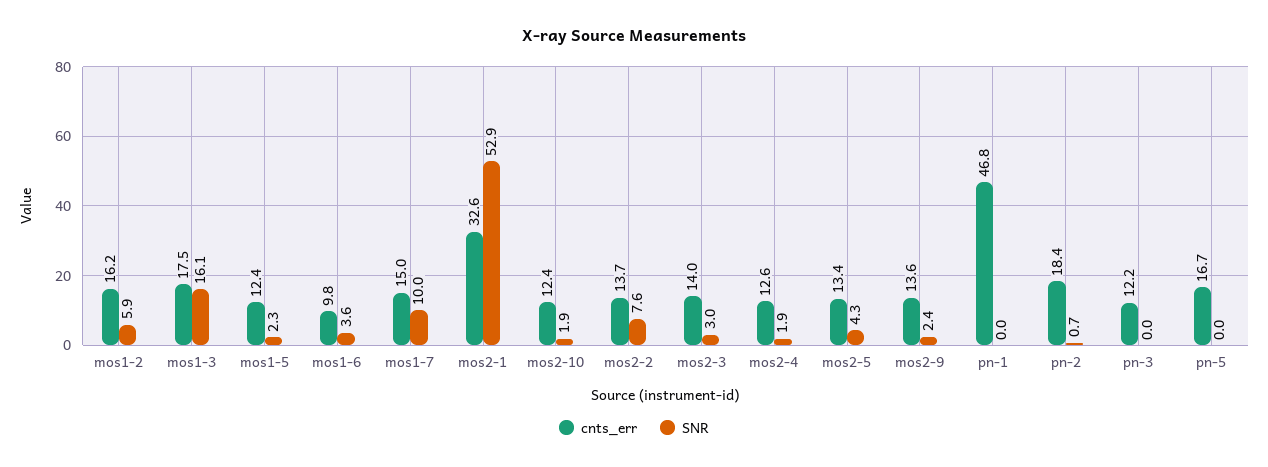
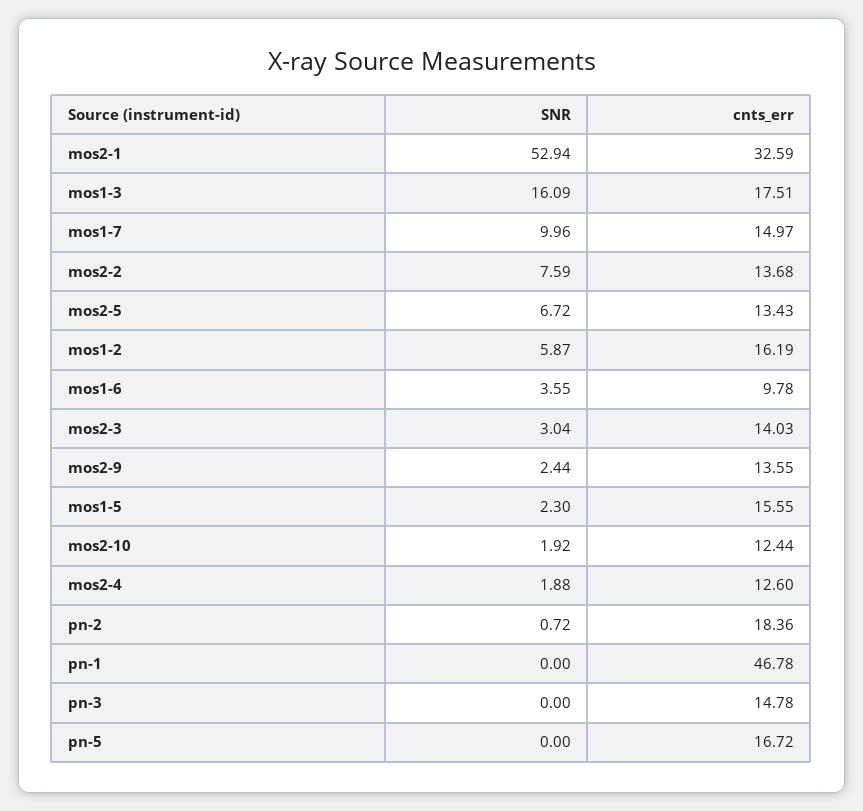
cnts_err, mos1-5: 12.4 -> 15.55
SNR, mos2-5: 4.3 -> 6.72
cnts_err, pn-3: 12.2 -> 14.78

